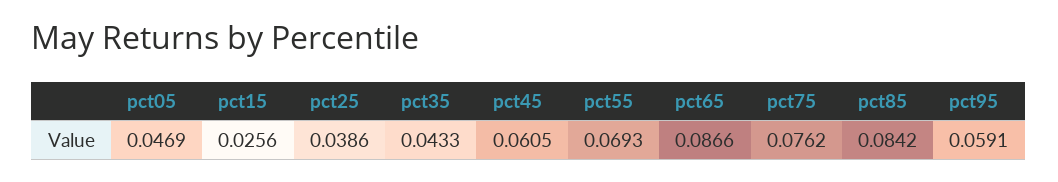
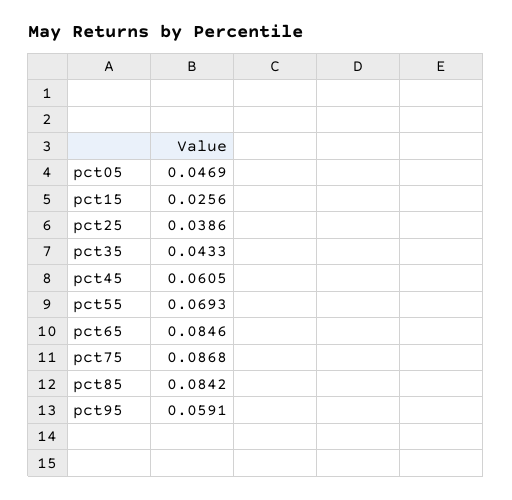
pct65: 0.0866 -> 0.0846
pct75: 0.0762 -> 0.0868

